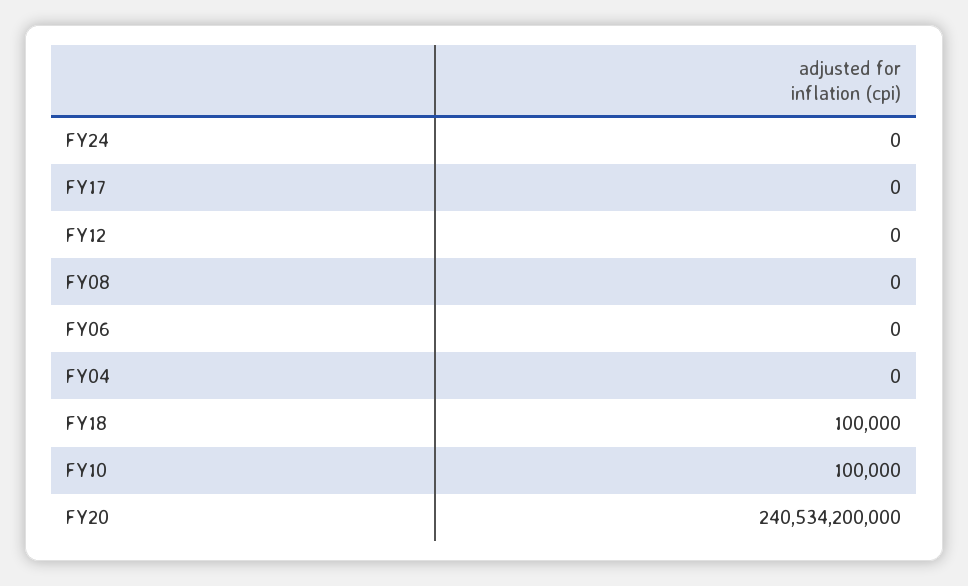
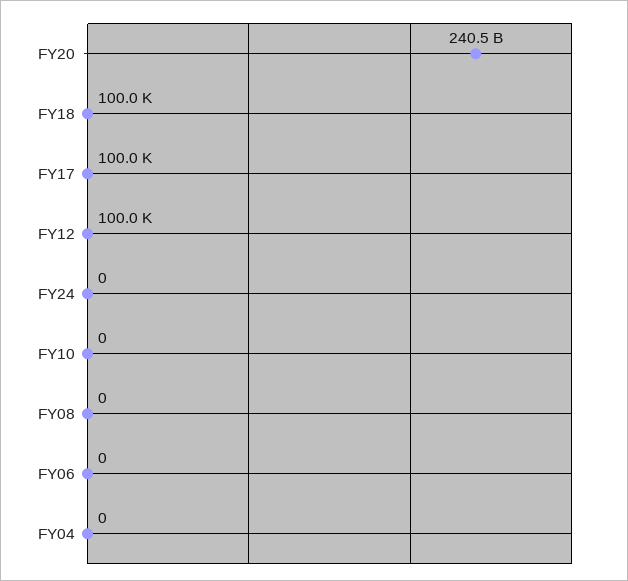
FY17: 0 -> 100000
FY12: 0 -> 100000
FY10: 100000 -> 0

